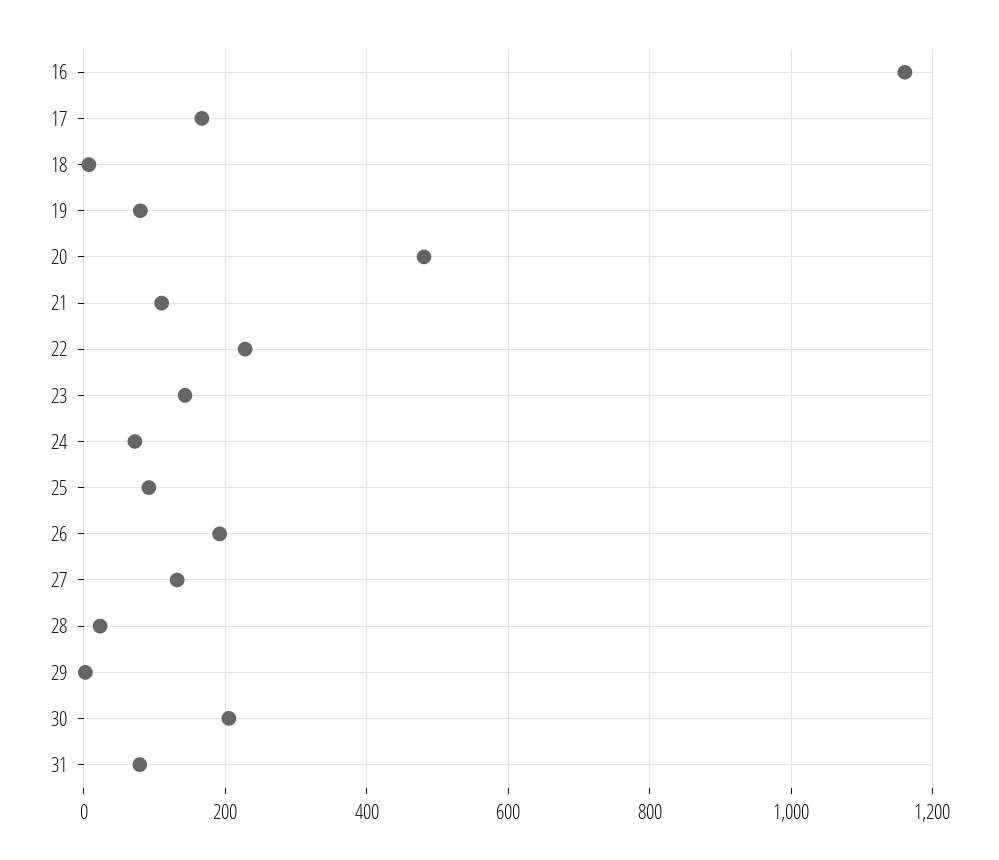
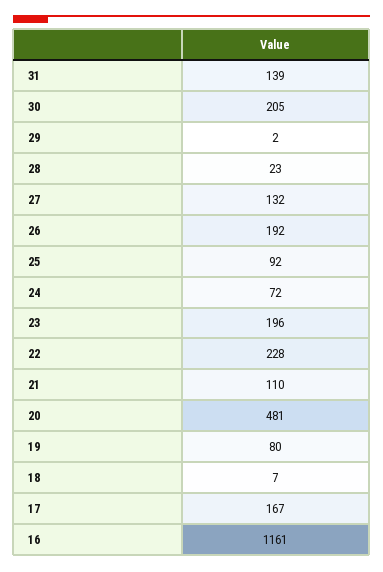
23: 140 -> 196
31: 80 -> 139

